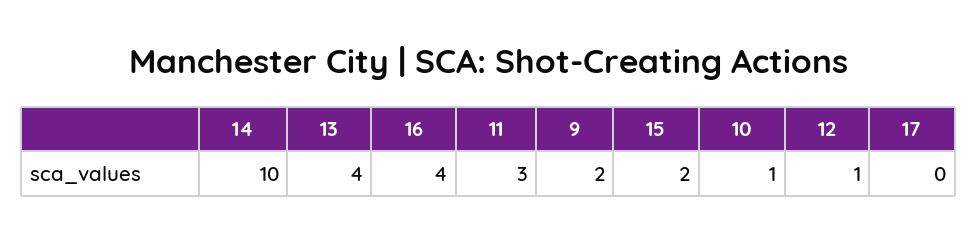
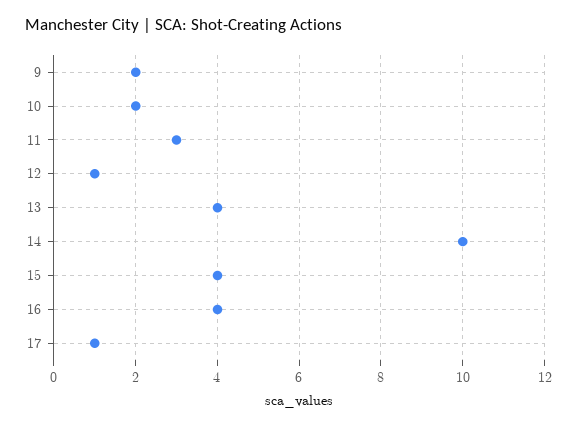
15: 2 -> 4
10: 1 -> 2
17: 0 -> 1

